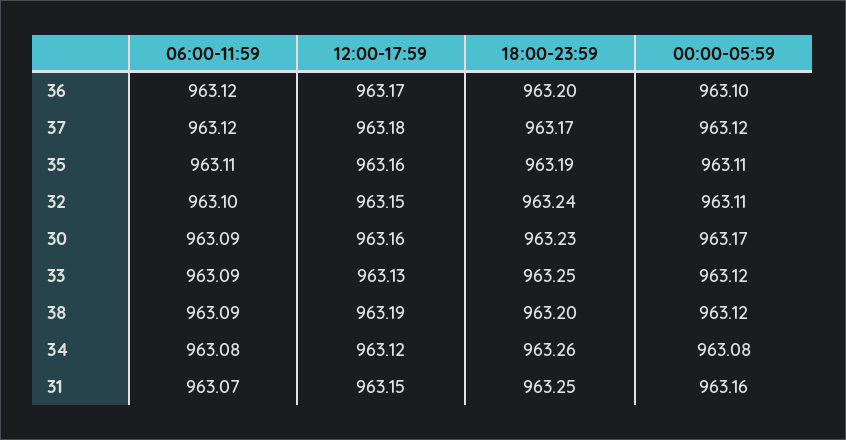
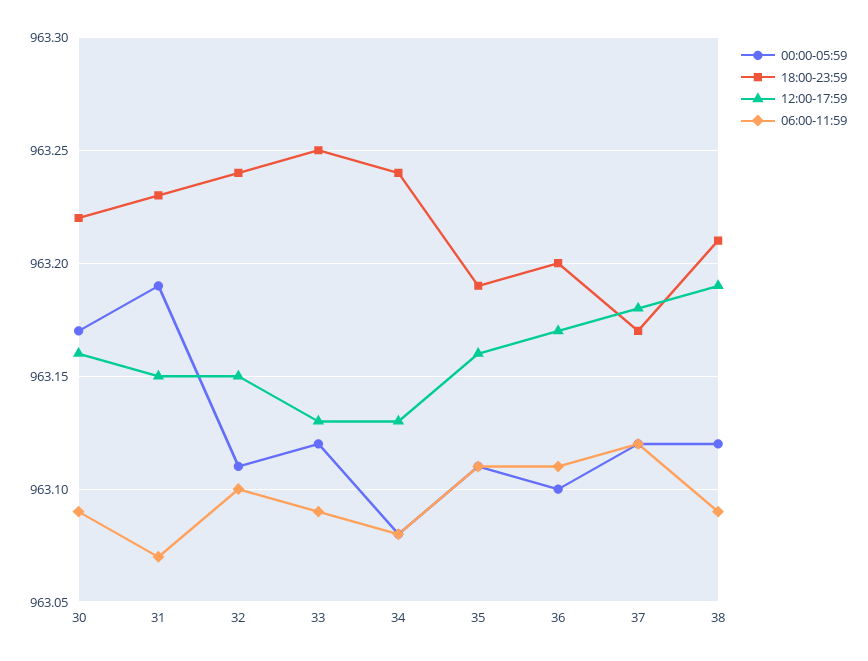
06:00-11:59, 36: 963.12 -> 963.11
18:00-23:59, 30: 963.23 -> 963.22
18:00-23:59, 38: 963.2 -> 963.21
12:00-17:59, 34: 963.12 -> 963.13
18:00-23:59, 34: 963.26 -> 963.24
18:00-23:59, 31: 963.25 -> 963.23
00:00-05:59, 31: 963.16 -> 963.19

